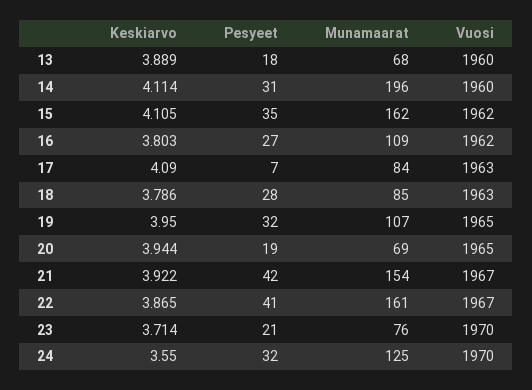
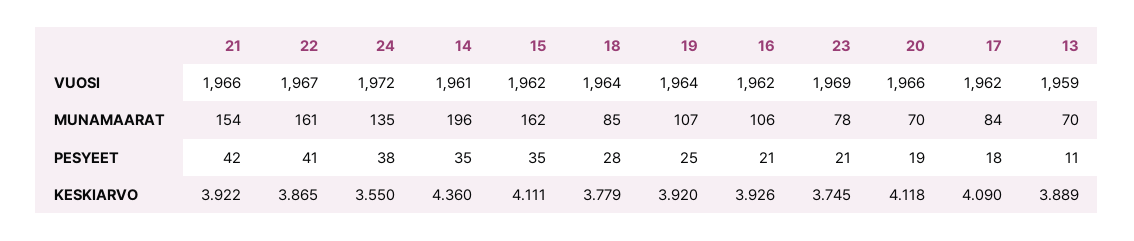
Pesyeet, 13: 18 -> 11
Munamaarat, 13: 68 -> 70
Vuosi, 13: 1960 -> 1959
Keskiarvo, 14: 4.114 -> 4.36
Pesyeet, 14: 31 -> 35
Vuosi, 14: 1960 -> 1961
Keskiarvo, 15: 4.105 -> 4.111
Keskiarvo, 16: 3.803 -> 3.926
Pesyeet, 16: 27 -> 21
Munamaarat, 16: 109 -> 106
Pesyeet, 17: 7 -> 18
Vuosi, 17: 1963 -> 1962
Keskiarvo, 18: 3.786 -> 3.779
Vuosi, 18: 1963 -> 1964
Keskiarvo, 19: 3.95 -> 3.92
Pesyeet, 19: 32 -> 25
Vuosi, 19: 1965 -> 1964
Keskiarvo, 20: 3.944 -> 4.118
Munamaarat, 20: 69 -> 70
Vuosi, 20: 1965 -> 1966
Vuosi, 21: 1967 -> 1966
Keskiarvo, 23: 3.714 -> 3.745
Munamaarat, 23: 76 -> 78
Vuosi, 23: 1970 -> 1969
Pesyeet, 24: 32 -> 38
Munamaarat, 24: 125 -> 135
Vuosi, 24: 1970 -> 1972

